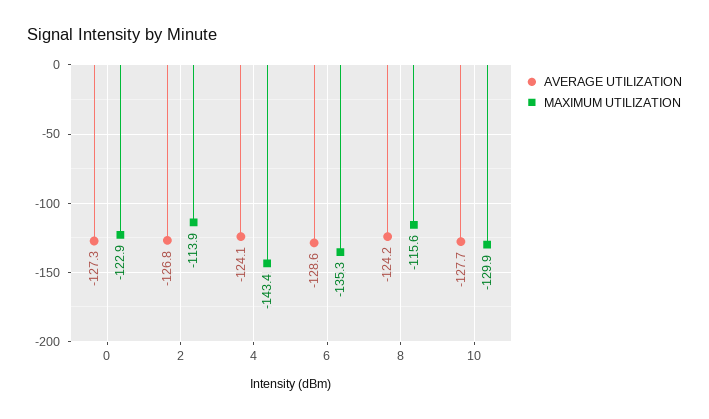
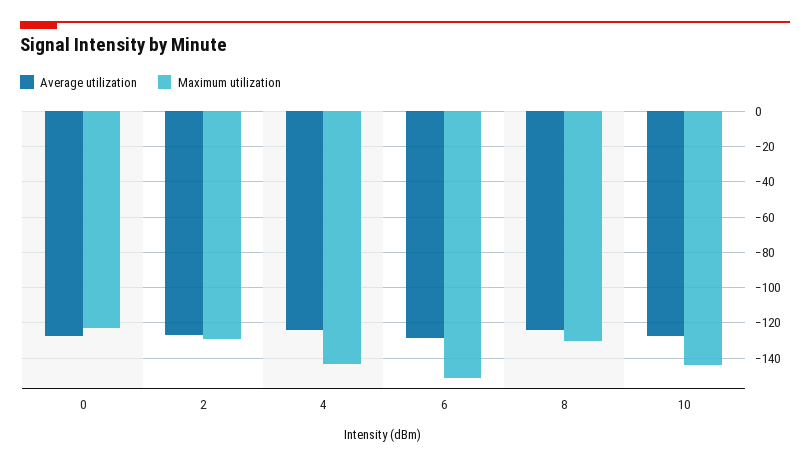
MAXIMUM UTILIZATION, 2: -113.9 -> -130
MAXIMUM UTILIZATION, 6: -135.3 -> -150
MAXIMUM UTILIZATION, 8: -115.6 -> -130
MAXIMUM UTILIZATION, 10: -129.9 -> -145

